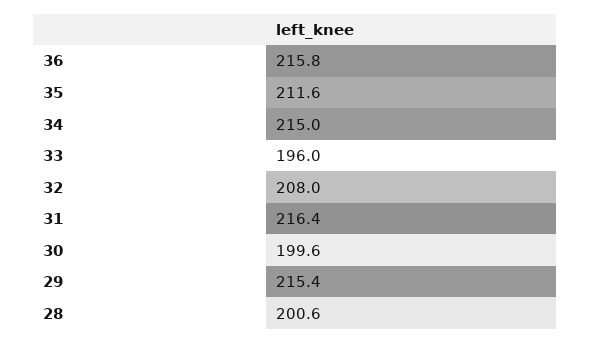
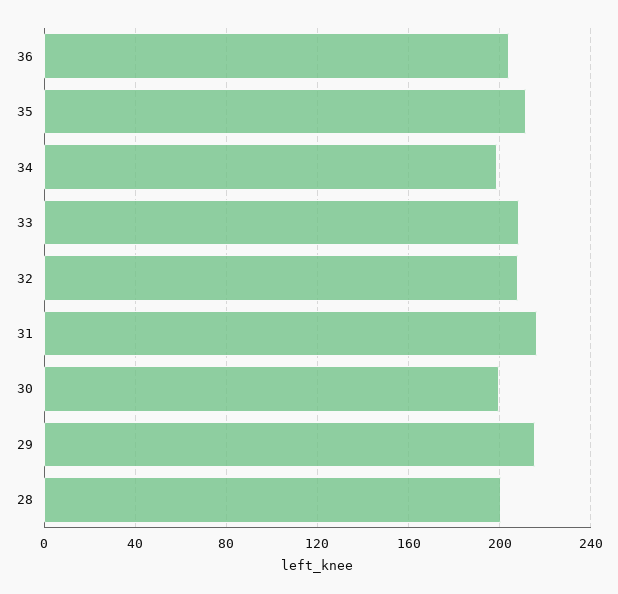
36: 215.8 -> 205
34: 215 -> 200
33: 196 -> 210

